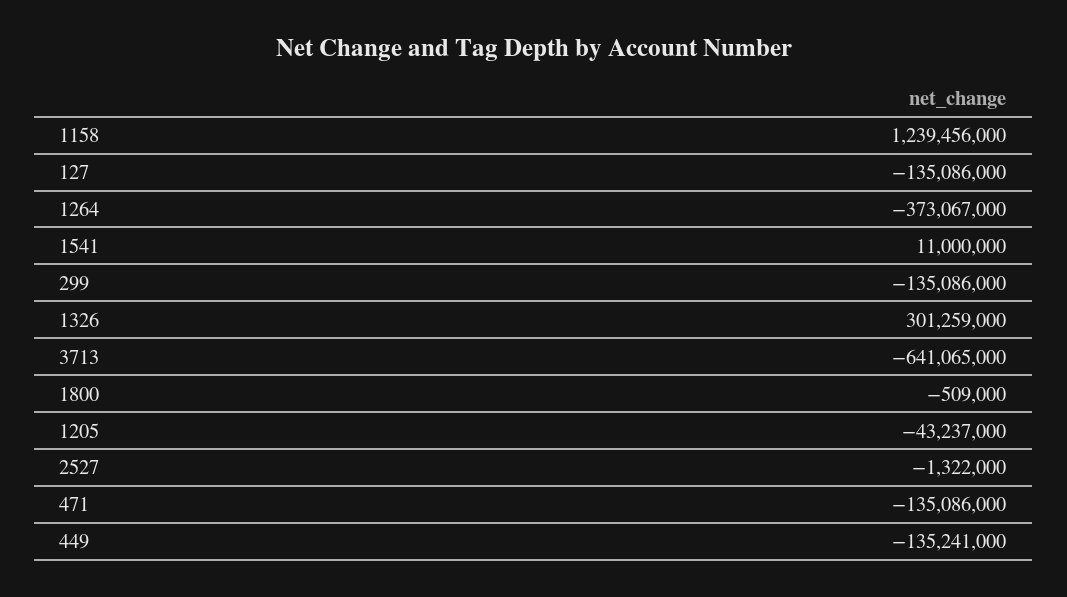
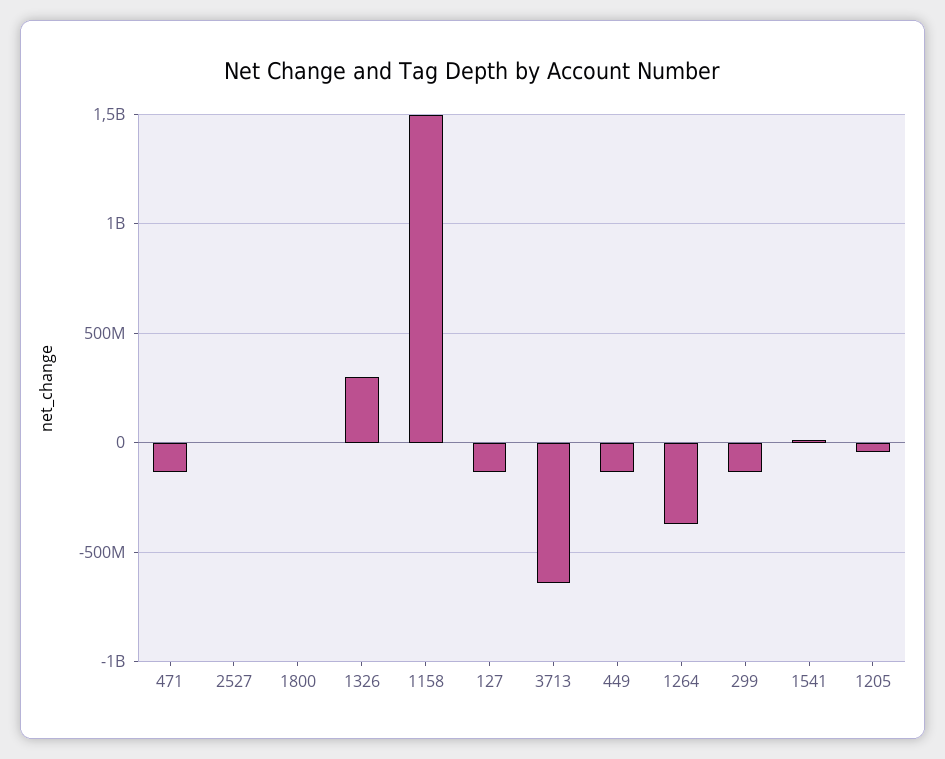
1158: 1239456000 -> 1500000000

